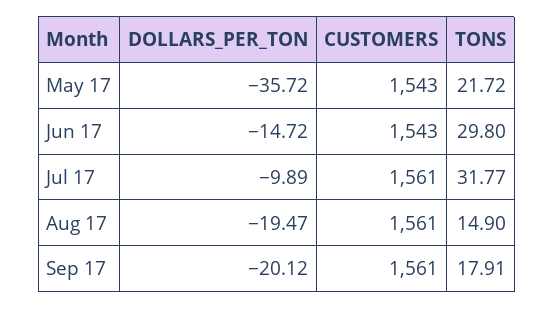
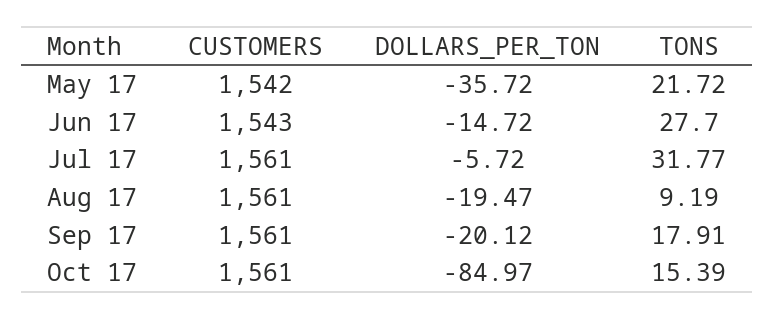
CUSTOMERS, May 17: 1543 -> 1542
TONS, Jun 17: 29.8 -> 27.7
DOLLARS_PER_TON, Jul 17: -9.89 -> -5.72
TONS, Aug 17: 14.9 -> 9.19
CUSTOMERS, Oct 17: none -> 1561
DOLLARS_PER_TON, Oct 17: none -> -84.97
TONS, Oct 17: none -> 15.39

